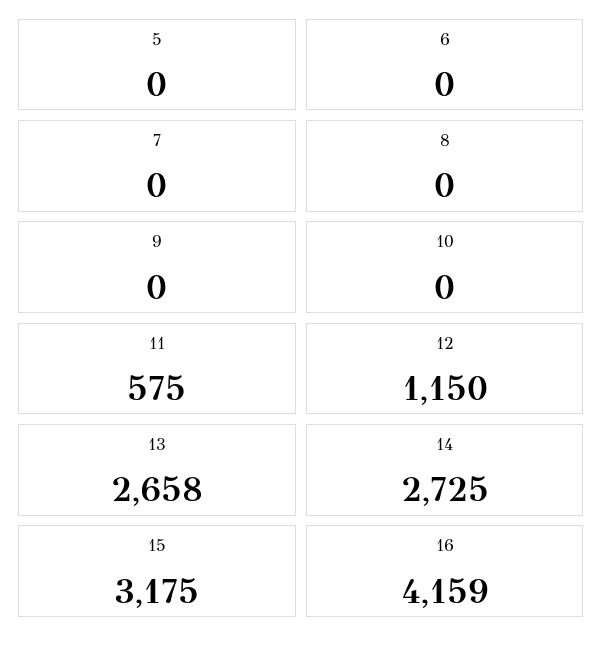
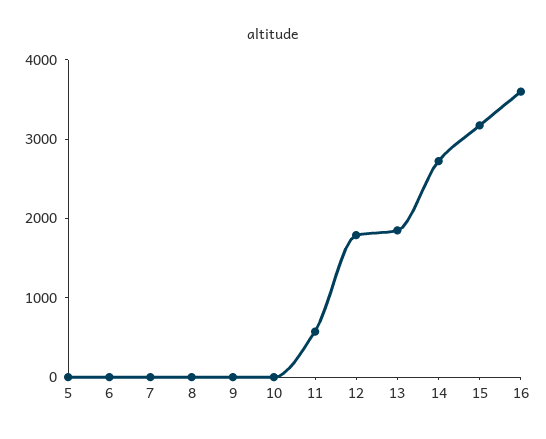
12: 1150 -> 1800
13: 2658 -> 1800
16: 4159 -> 3600

